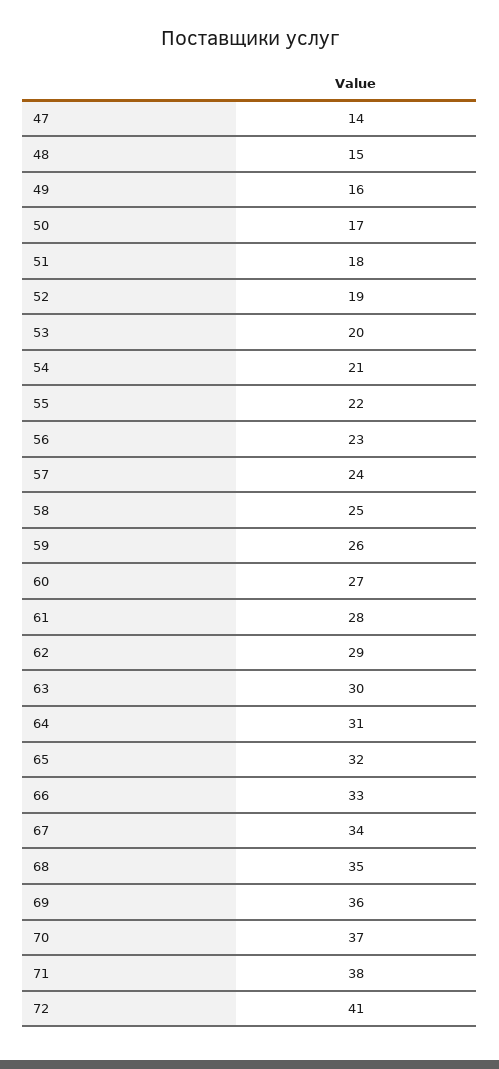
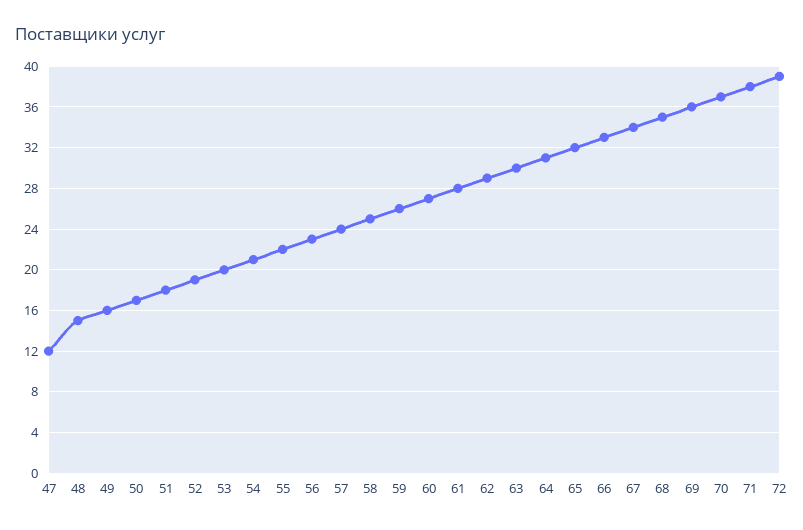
47: 14 -> 12
72: 41 -> 39

